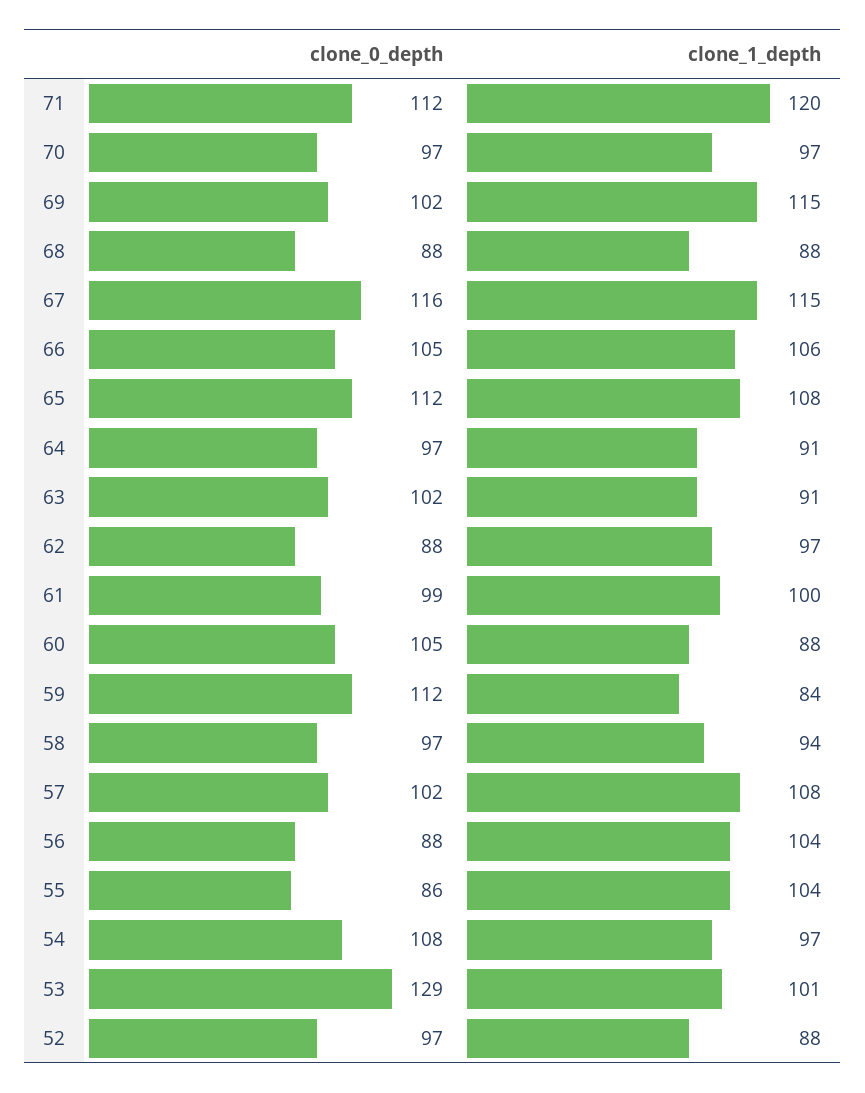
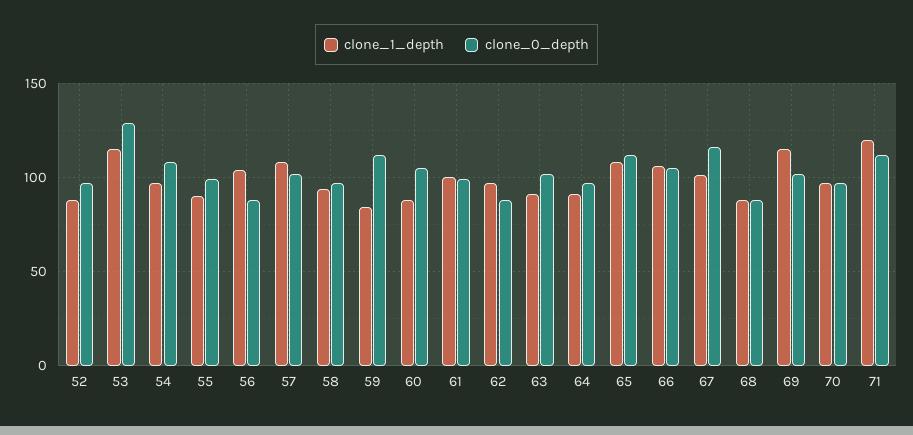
clone_1_depth, 67: 115 -> 100
clone_0_depth, 55: 86 -> 100
clone_1_depth, 55: 104 -> 90
clone_1_depth, 53: 101 -> 115

